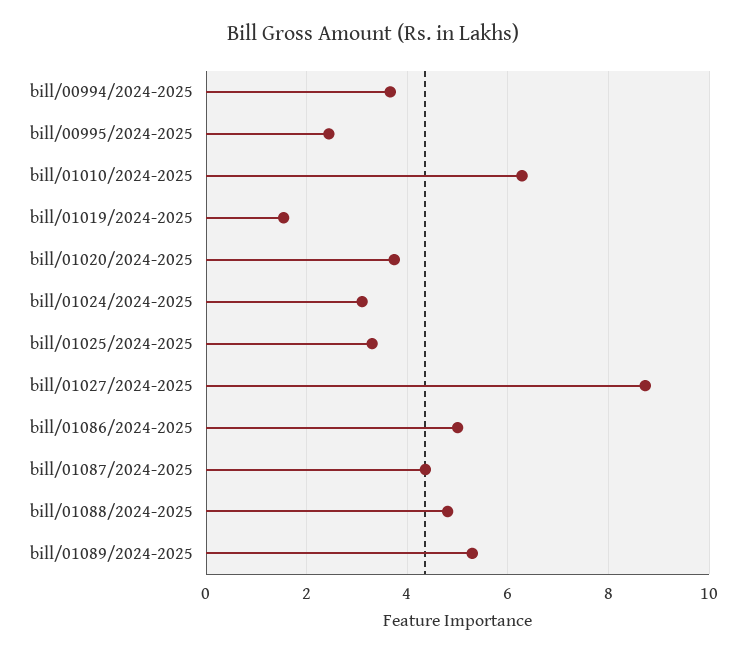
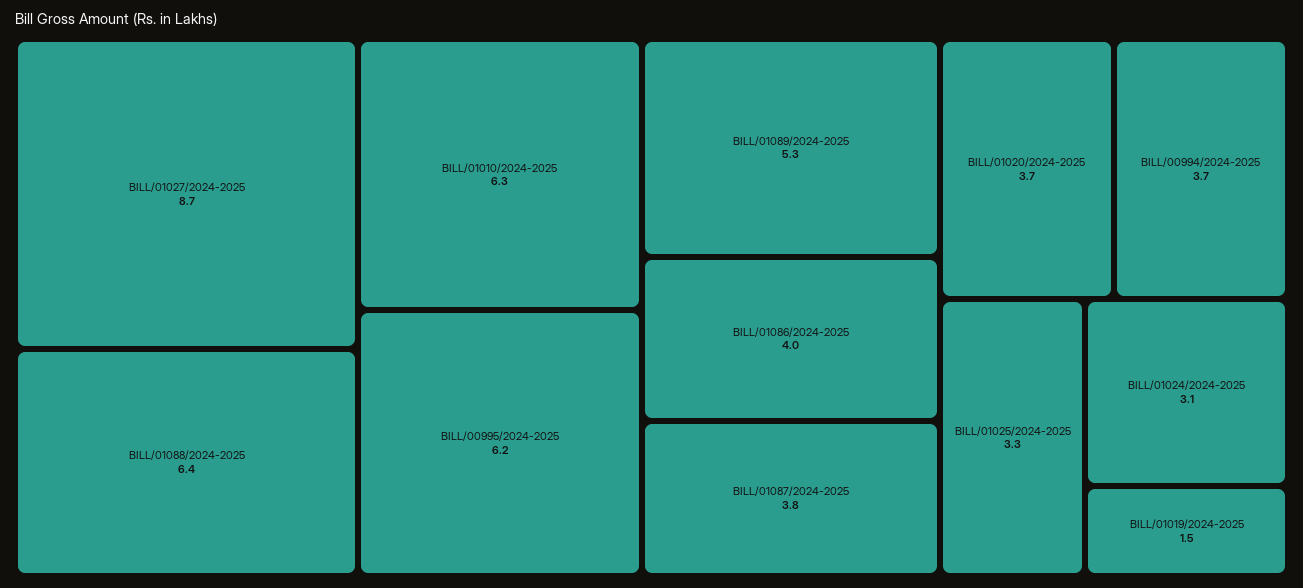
bill/00995/2024-2025: 2.4 -> 6.2
bill/01086/2024-2025: 5 -> 4
bill/01087/2024-2025: 4.4 -> 3.8
bill/01088/2024-2025: 4.8 -> 6.4

